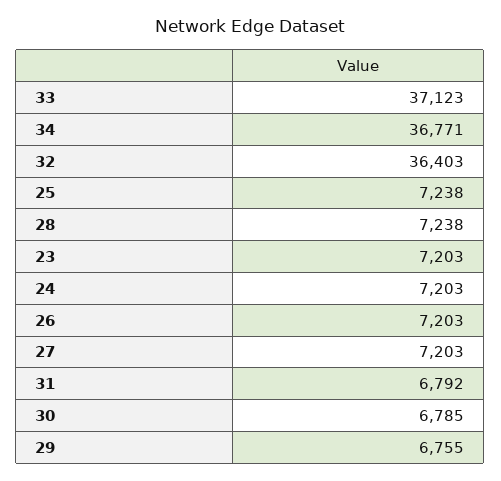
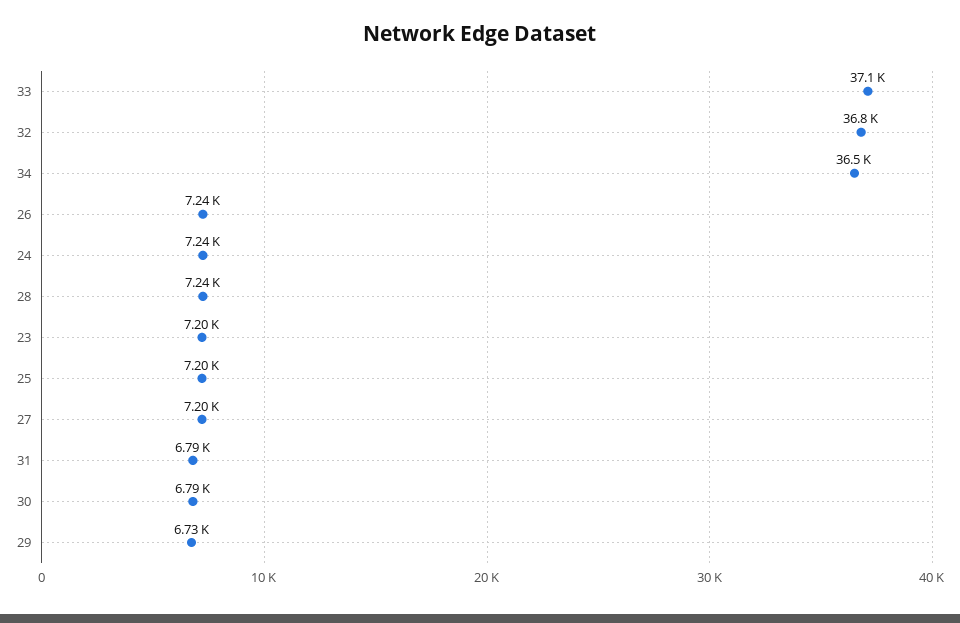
34: 36771 -> 36500
32: 36403 -> 36800
25: 7238 -> 7200
24: 7203 -> 7240
26: 7203 -> 7240
29: 6755 -> 6730

